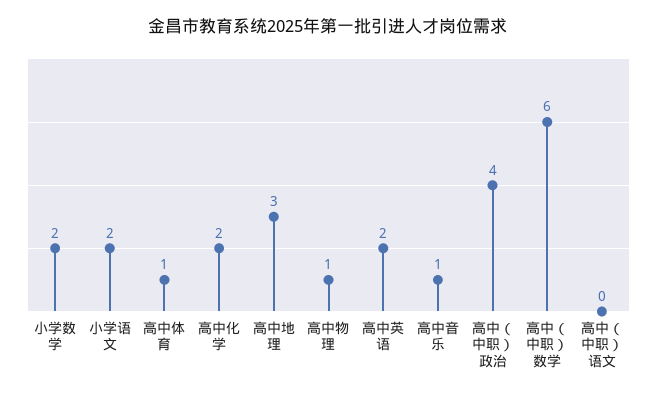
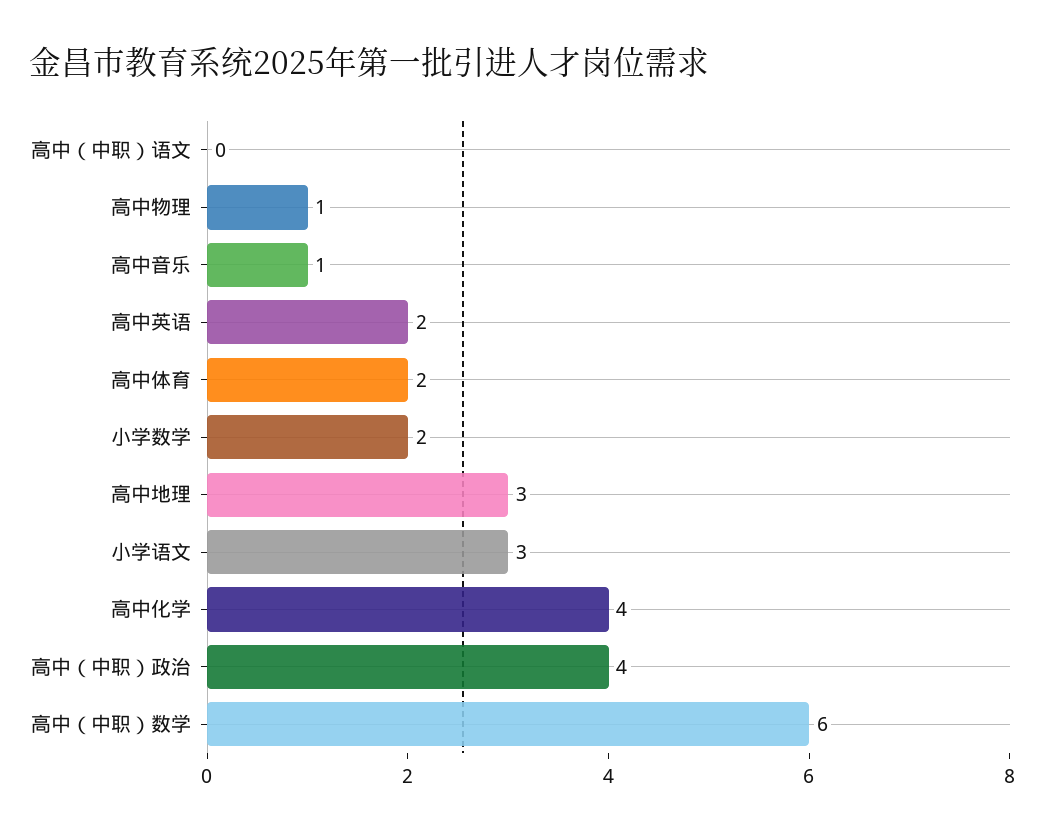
小学语文: 2 -> 3
高中体育: 1 -> 2
高中化学: 2 -> 4

